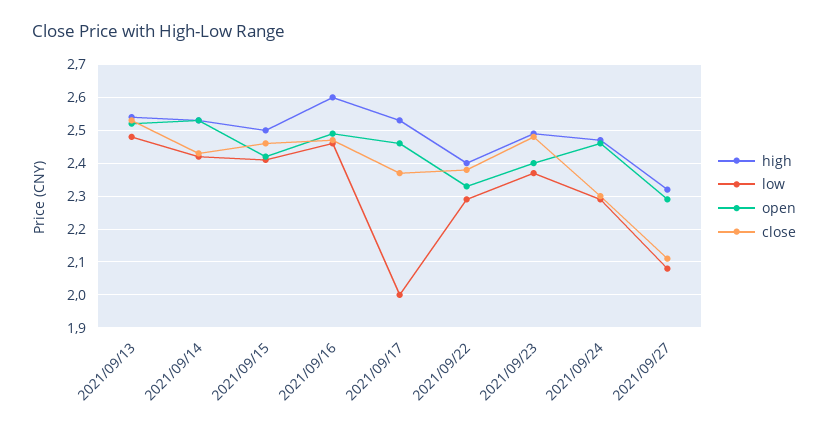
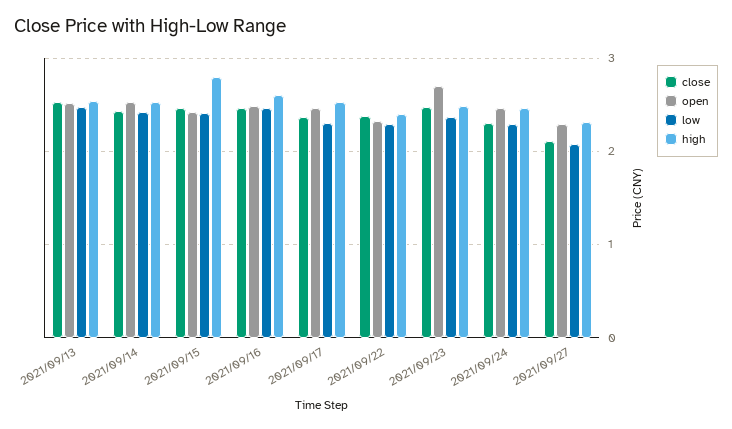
high, 2021/09/15: 2.5 -> 2.8
low, 2021/09/17: 2 -> 2.3
open, 2021/09/23: 2.4 -> 2.7

